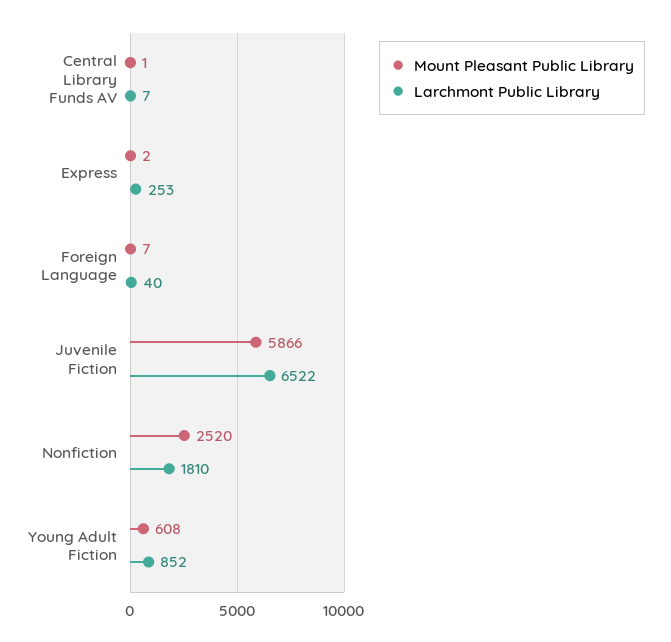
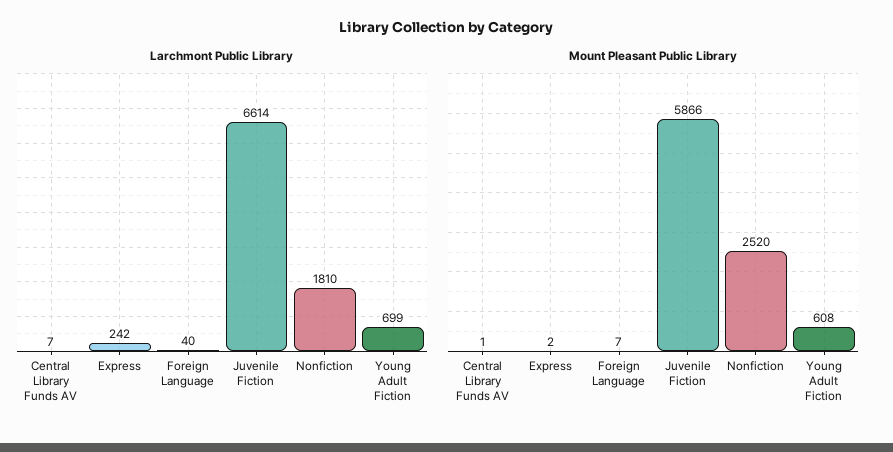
Larchmont Public Library, Express: 253 -> 242
Larchmont Public Library, Juvenile Fiction: 6522 -> 6614
Larchmont Public Library, Young Adult Fiction: 852 -> 699

